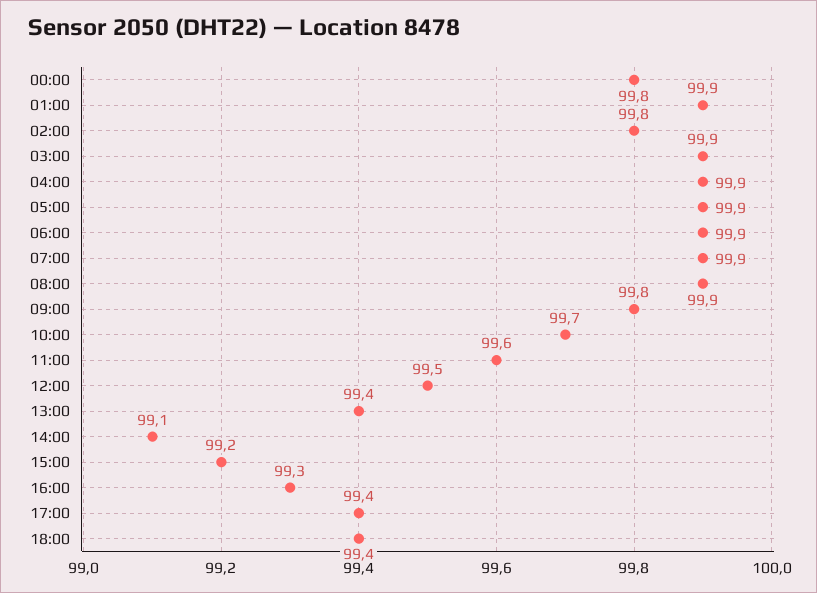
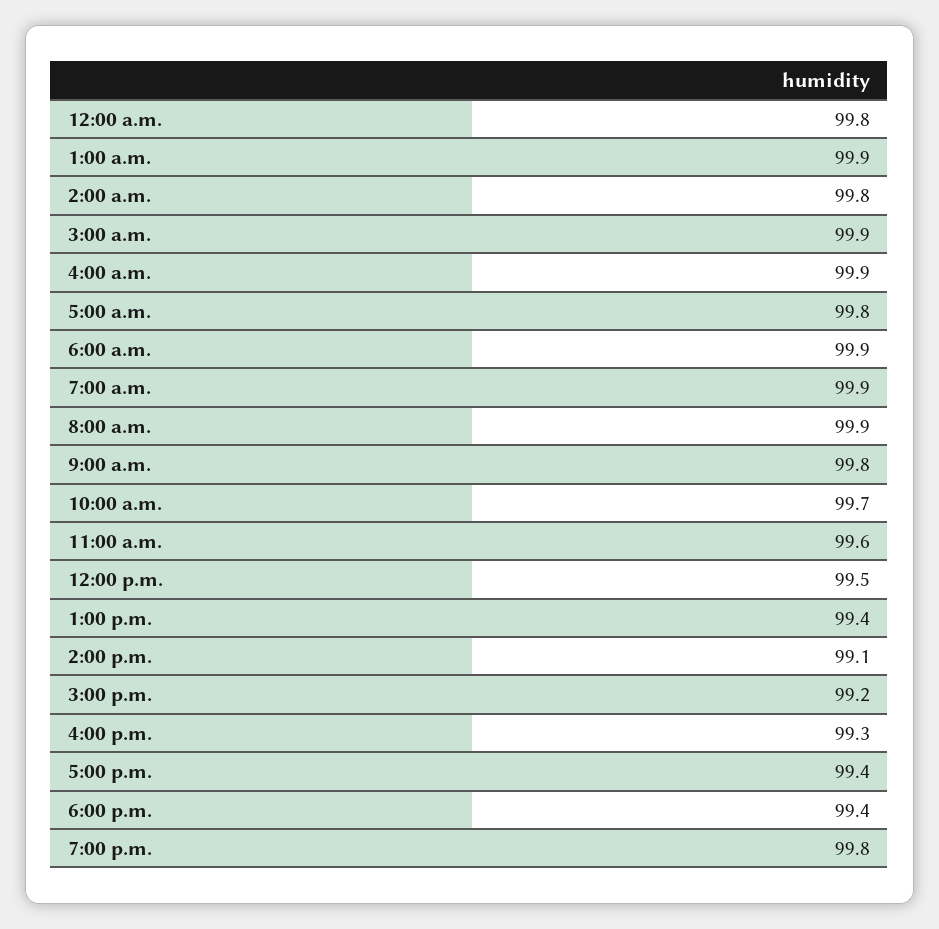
05:00: 99.9 -> 99.8
7:00 p.m.: none -> 99.8

